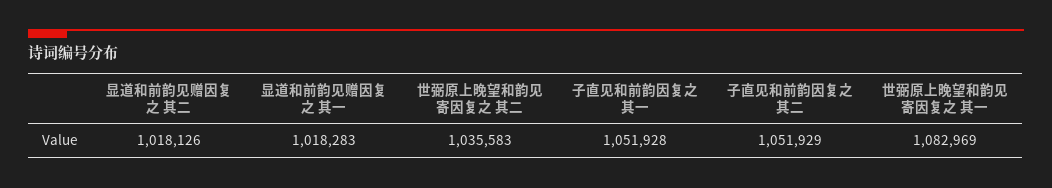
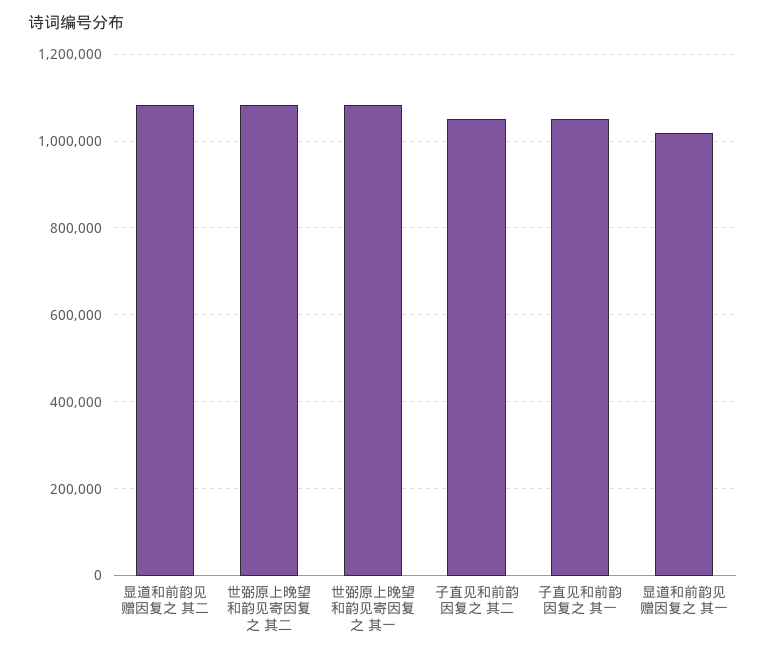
显道和前韵见赠因复之 其二: 1018126 -> 1080000
世弼原上晚望和韵见寄因复之 其二: 1035583 -> 1080000

